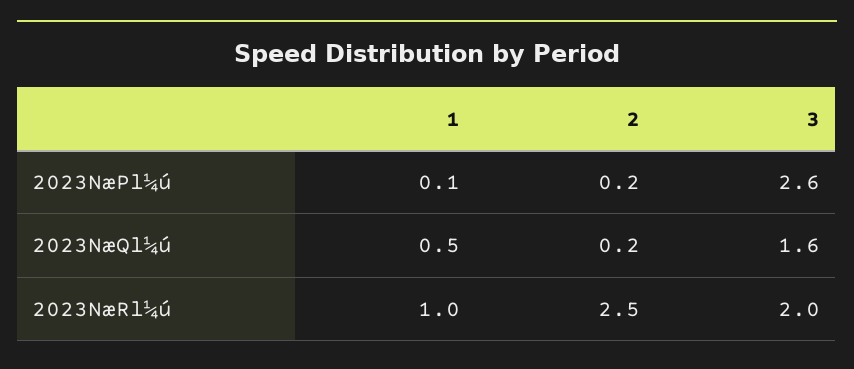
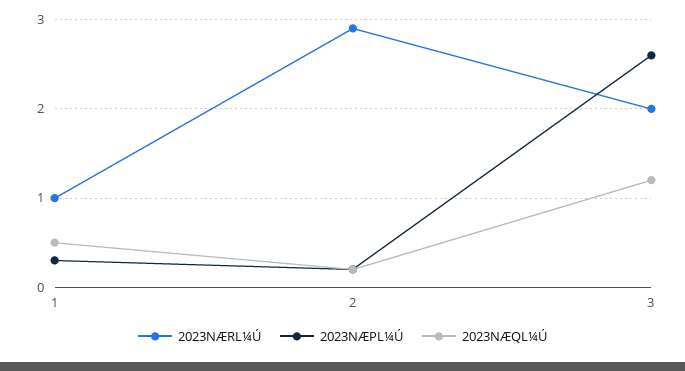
2023NæPl¼ú, 1: 0.1 -> 0.3
2023NæQl¼ú, 3: 1.6 -> 1.2
2023NæRl¼ú, 2: 2.5 -> 2.9

